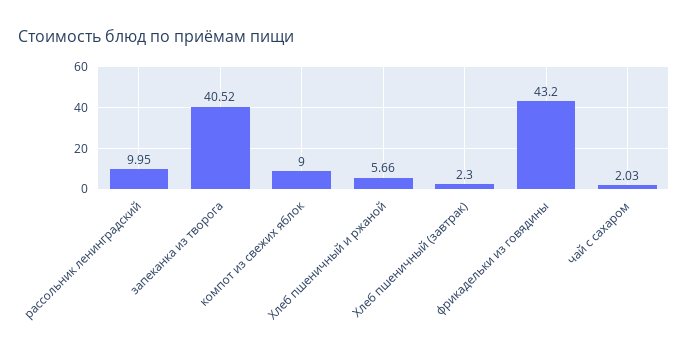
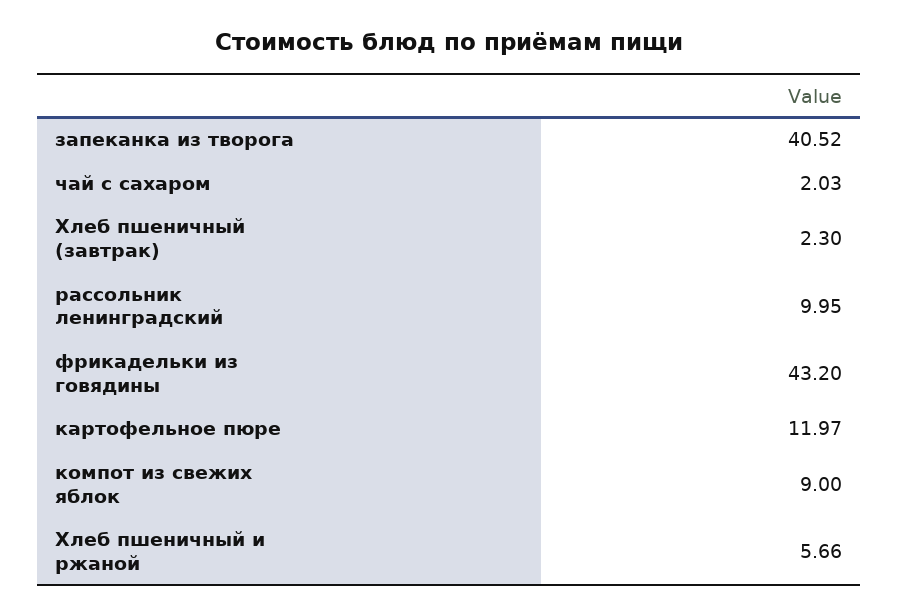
картофельное пюре: none -> 11.97

